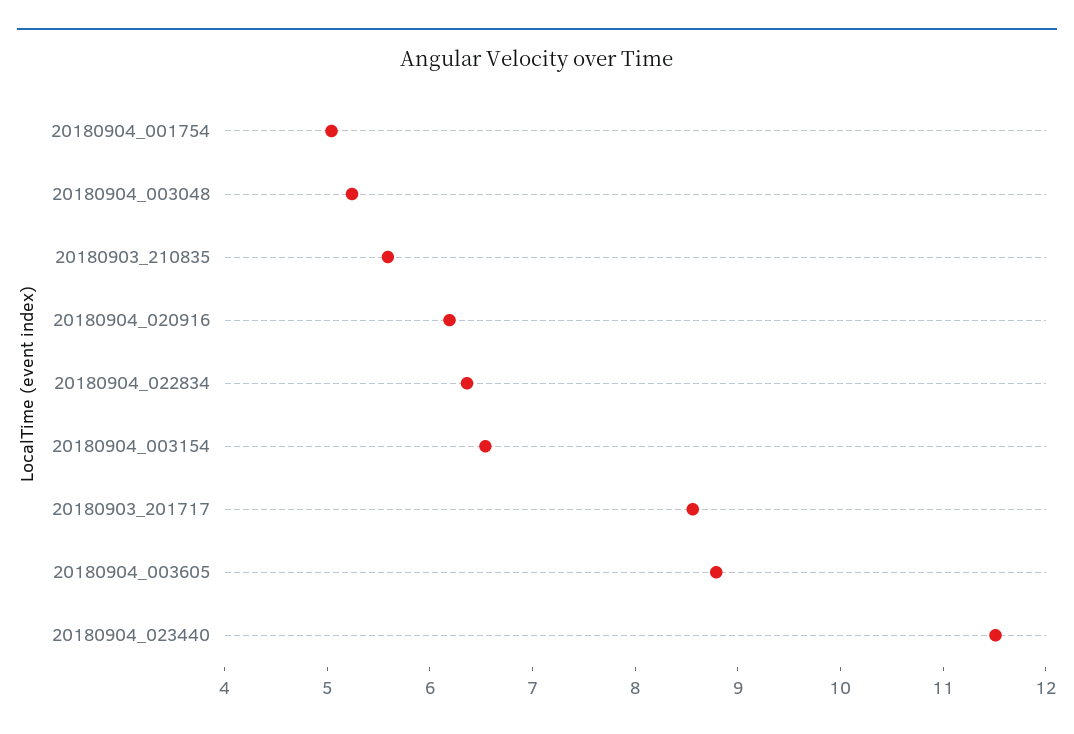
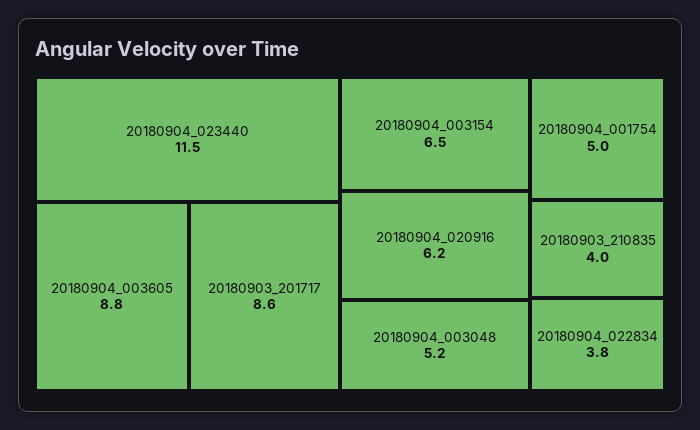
20180903_210835: 5.6 -> 4
20180904_022834: 6.4 -> 3.8

